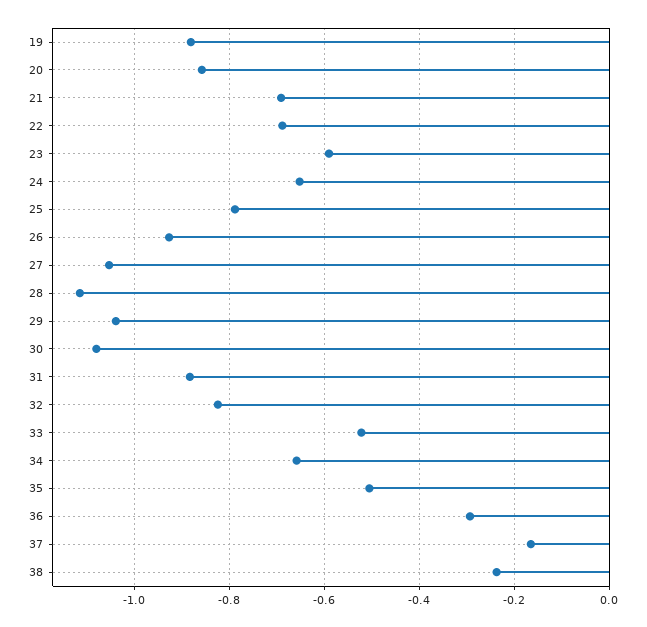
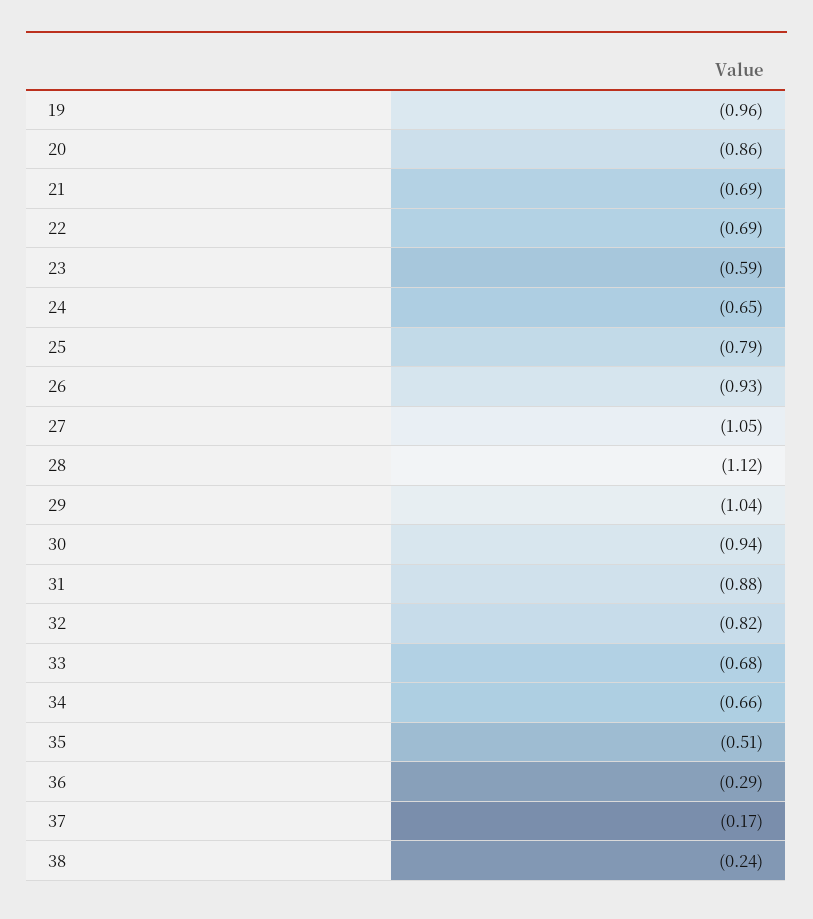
19: -0.88 -> -0.96
30: -1.08 -> -0.94
33: -0.52 -> -0.68

